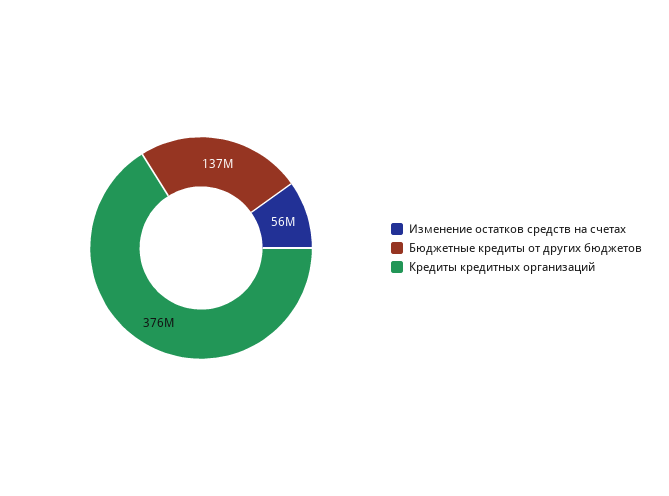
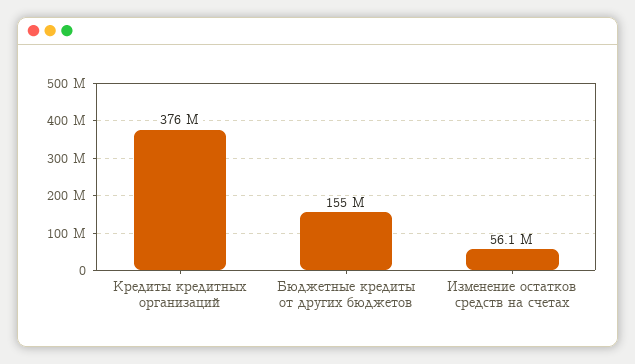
Бюджетные кредиты от других бюджетов: 137000000 -> 155000000

